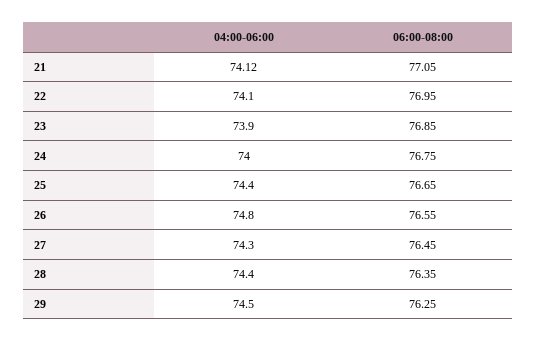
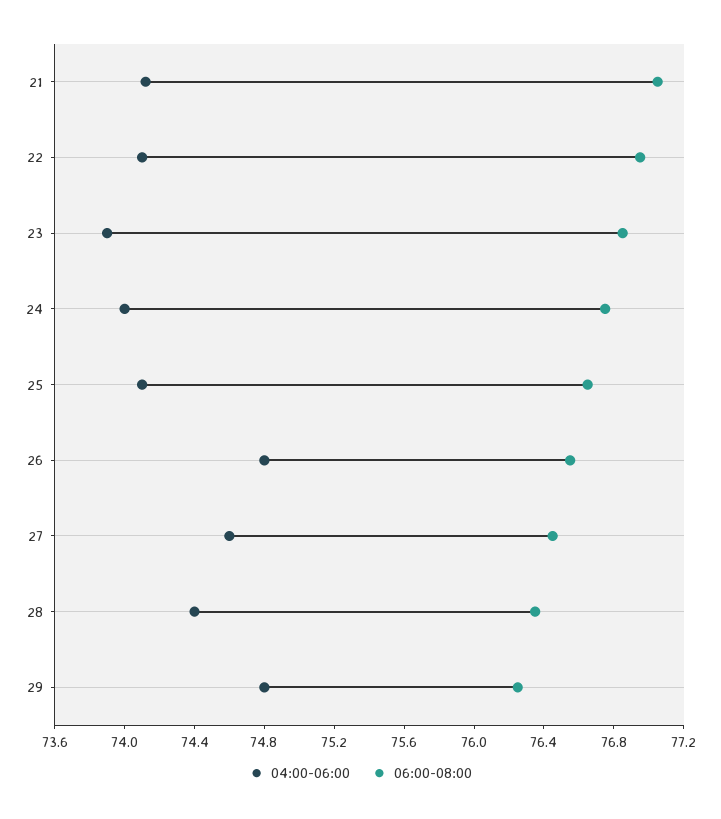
04:00-06:00, 25: 74.4 -> 74.1
04:00-06:00, 27: 74.3 -> 74.6
04:00-06:00, 29: 74.5 -> 74.8

